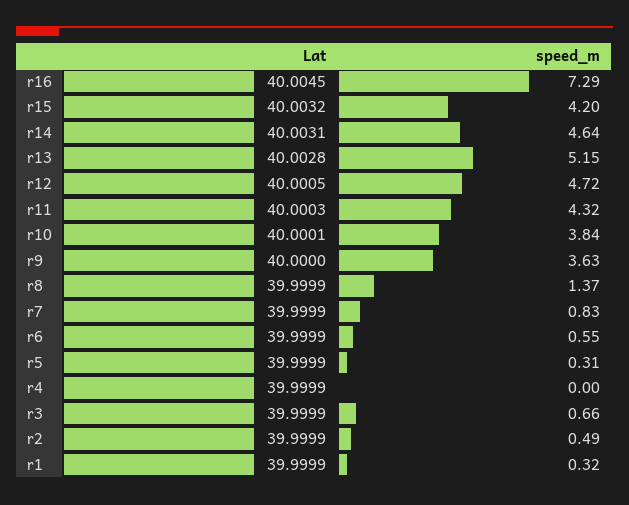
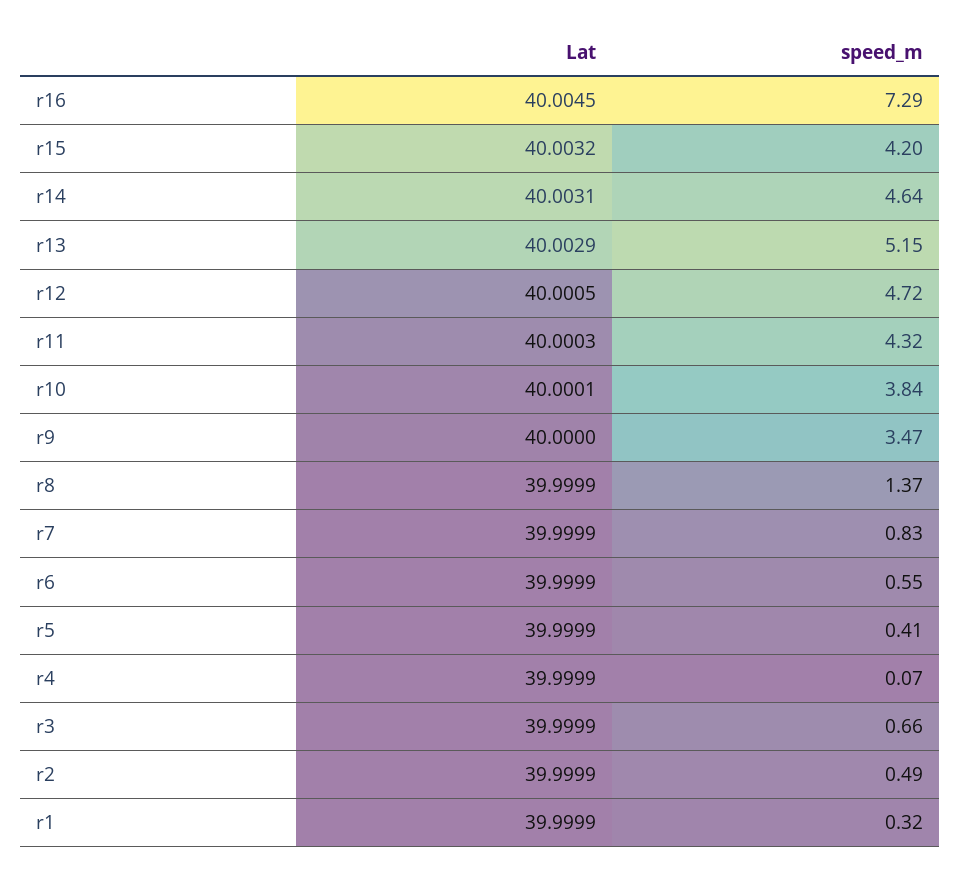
Lat, r13: 40.0028 -> 40.0029
speed_m, r9: 3.63 -> 3.47
speed_m, r5: 0.31 -> 0.41
speed_m, r4: 0 -> 0.07

